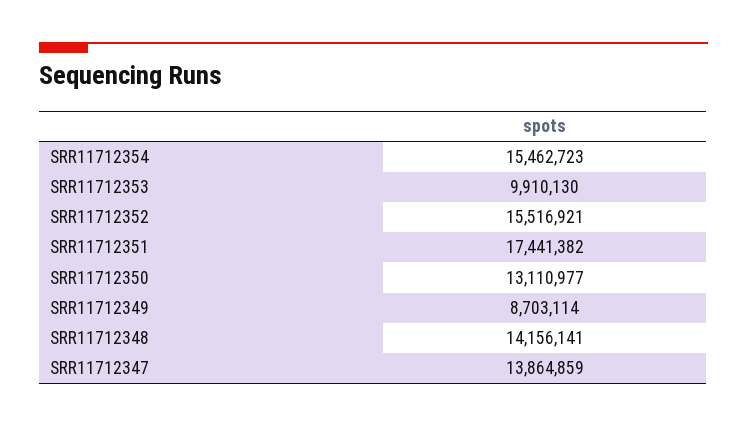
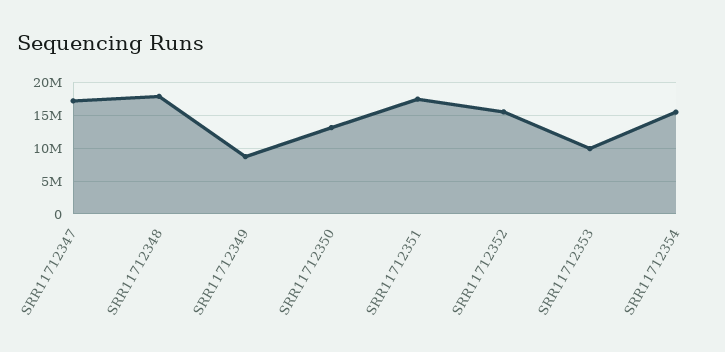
SRR11712348: 14156141 -> 18000000
SRR11712347: 13864859 -> 17000000

